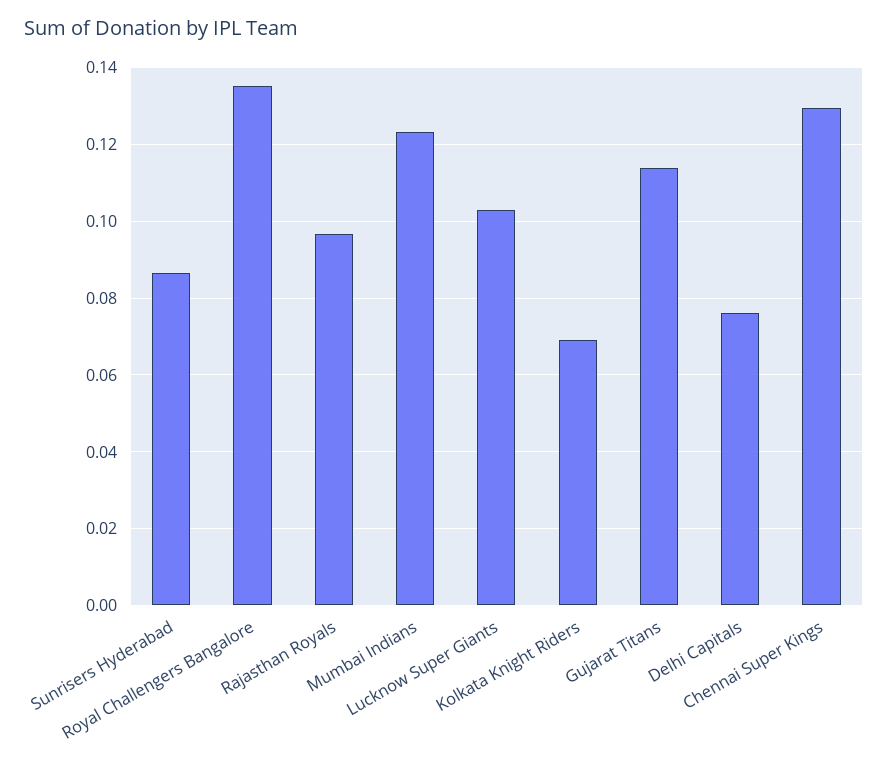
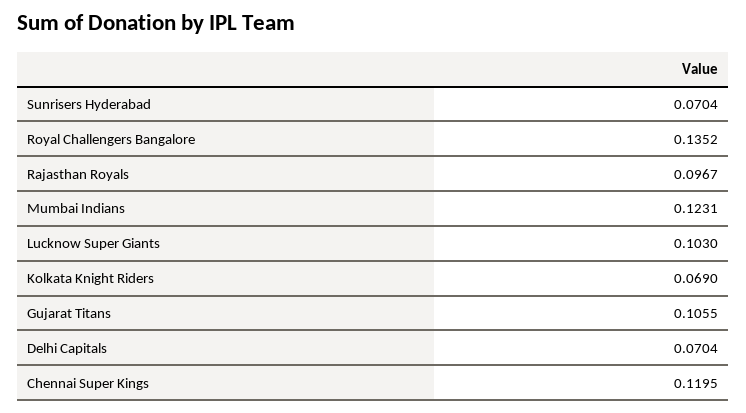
Sunrisers Hyderabad: 0.086 -> 0.0704
Gujarat Titans: 0.114 -> 0.1055
Delhi Capitals: 0.076 -> 0.0704
Chennai Super Kings: 0.13 -> 0.1195

